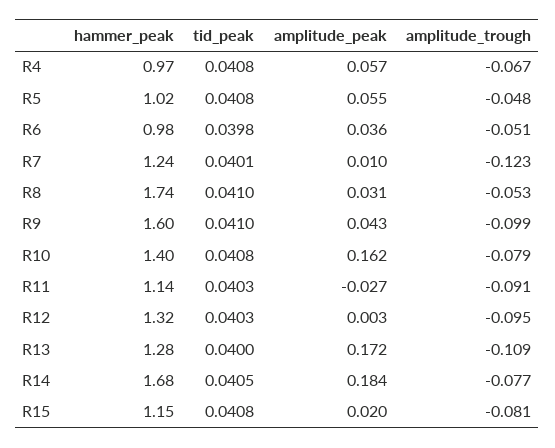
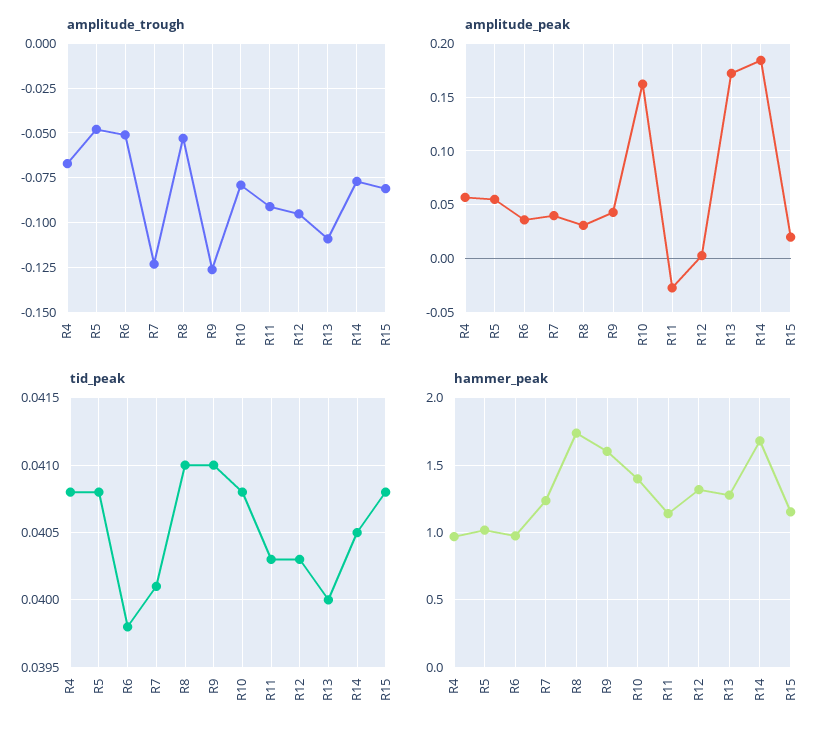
amplitude_peak, R7: 0.01 -> 0.04
amplitude_trough, R9: -0.099 -> -0.125

